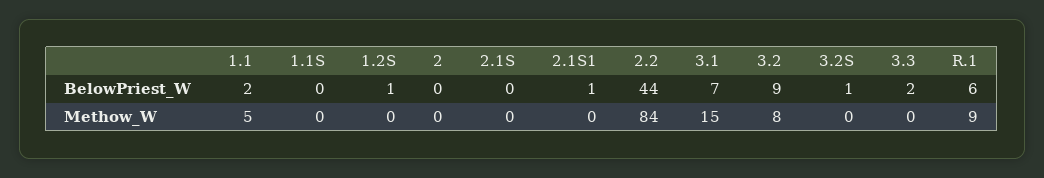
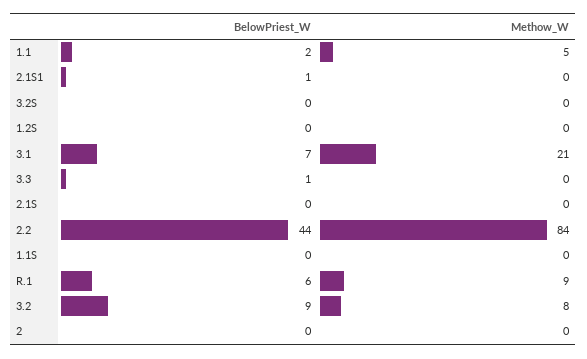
1.2S, BelowPriest_W: 1 -> 0
3.2S, BelowPriest_W: 1 -> 0
3.3, BelowPriest_W: 2 -> 1
3.1, Methow_W: 15 -> 21

